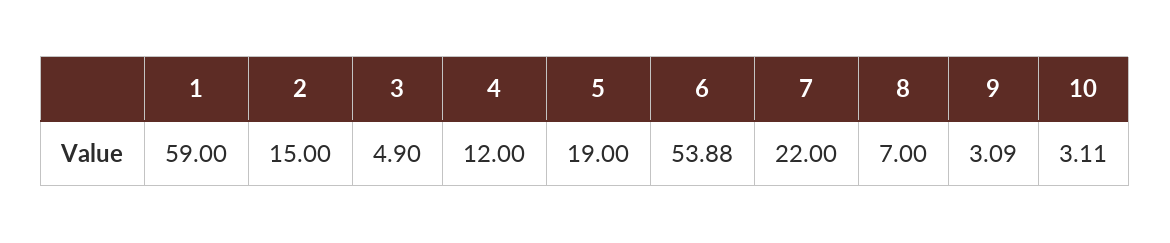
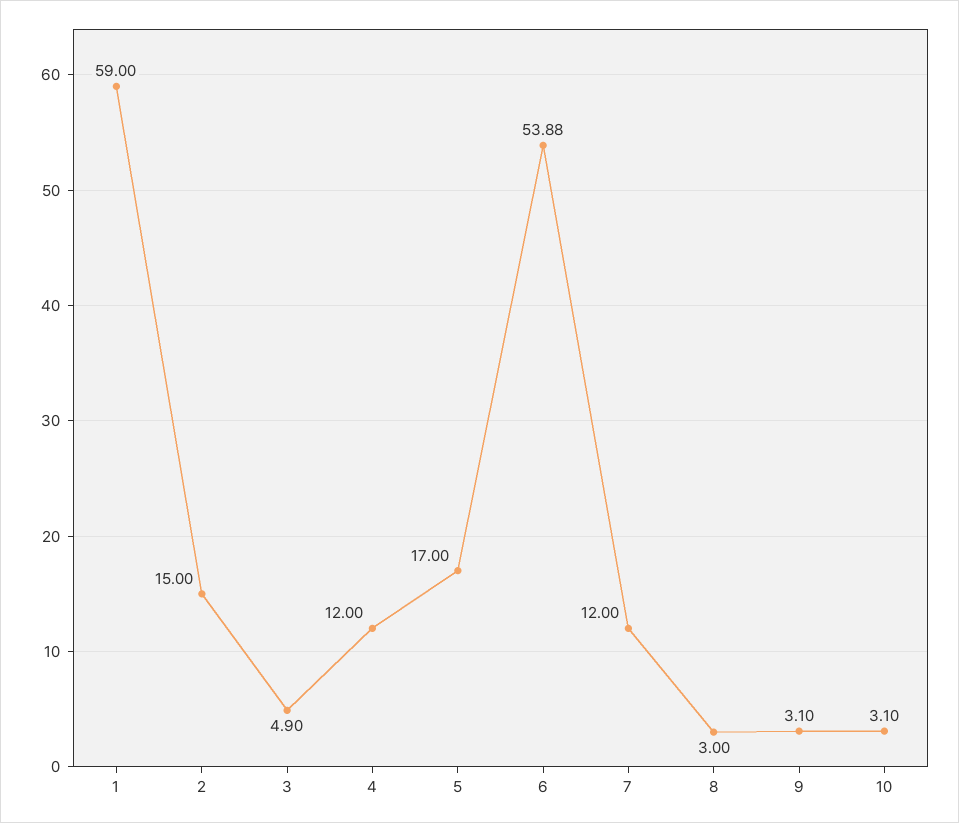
5: 19 -> 17
7: 22 -> 12
8: 7 -> 3
9: 3.09 -> 3.1
10: 3.11 -> 3.1

